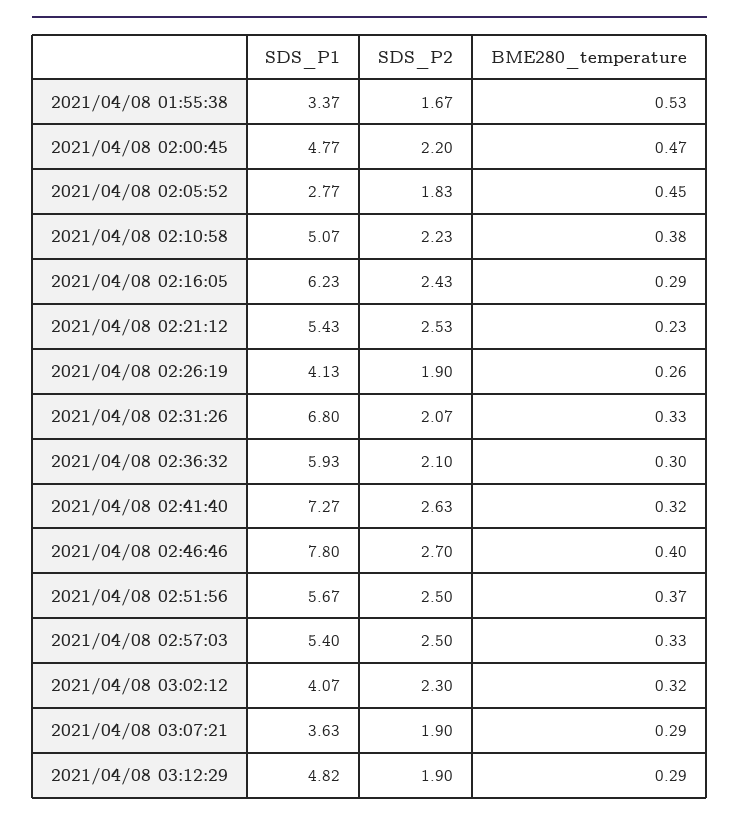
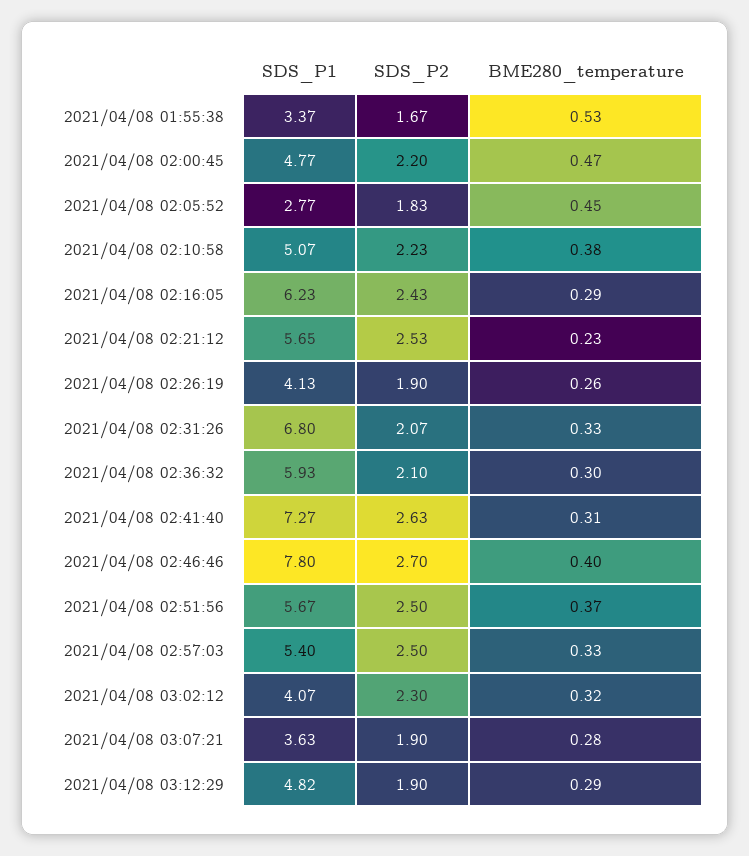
SDS_P1, 2021/04/08 02:21:12: 5.43 -> 5.65
BME280_temperature, 2021/04/08 02:41:40: 0.32 -> 0.31
BME280_temperature, 2021/04/08 03:07:21: 0.29 -> 0.28

